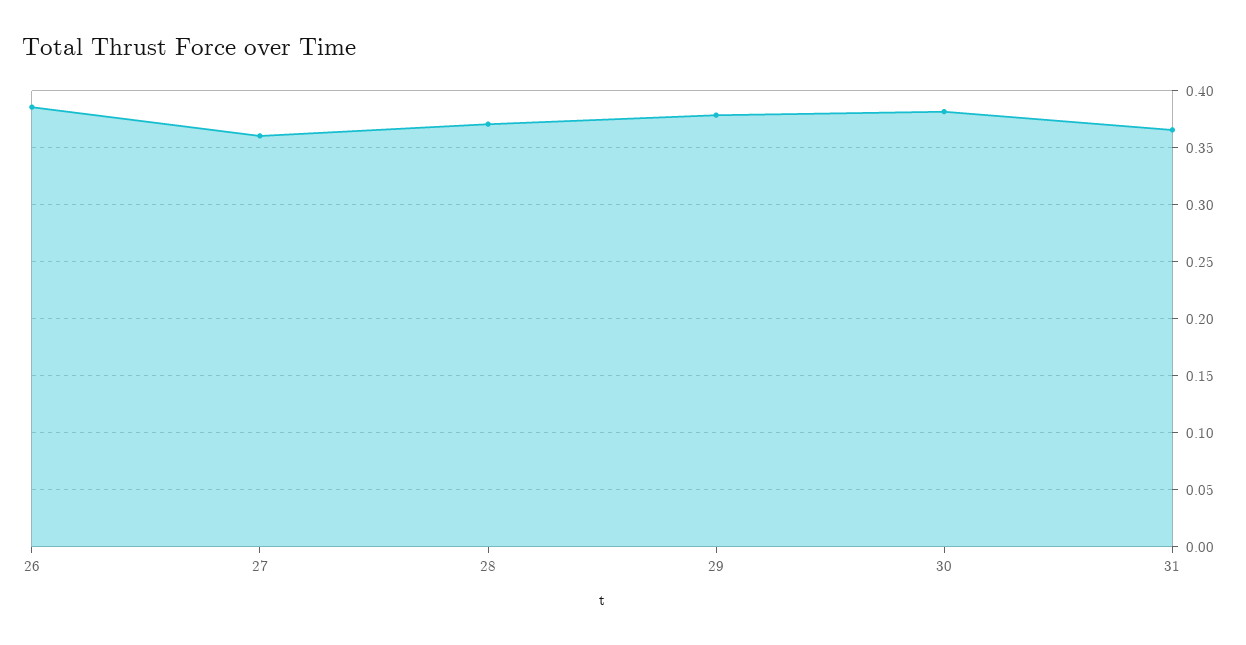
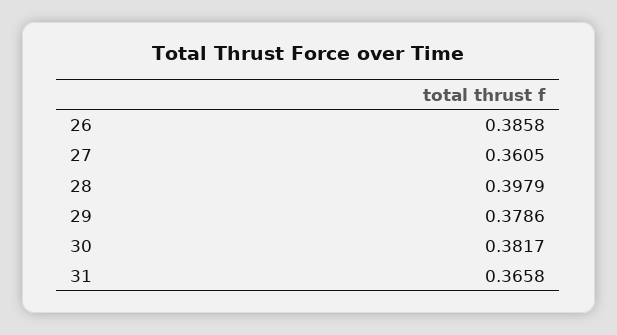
28: 0.37 -> 0.3979

